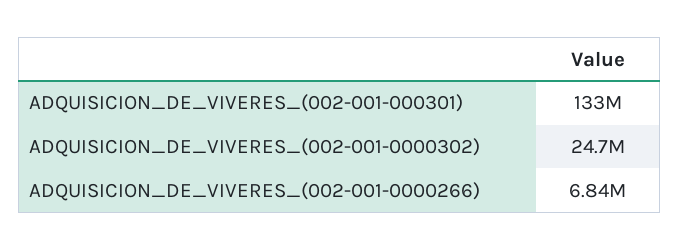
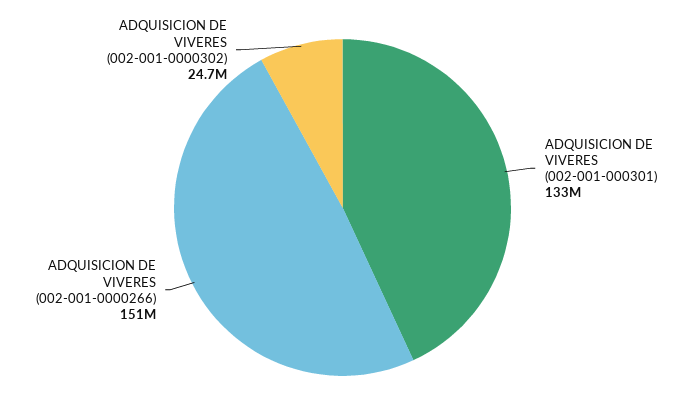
ADQUISICION_DE_VIVERES_(002-001-0000266): 6840000 -> 151000000

